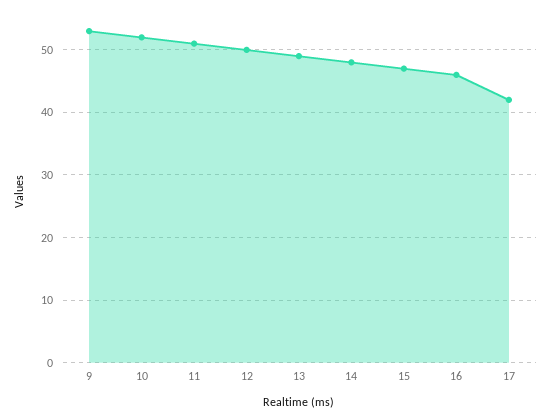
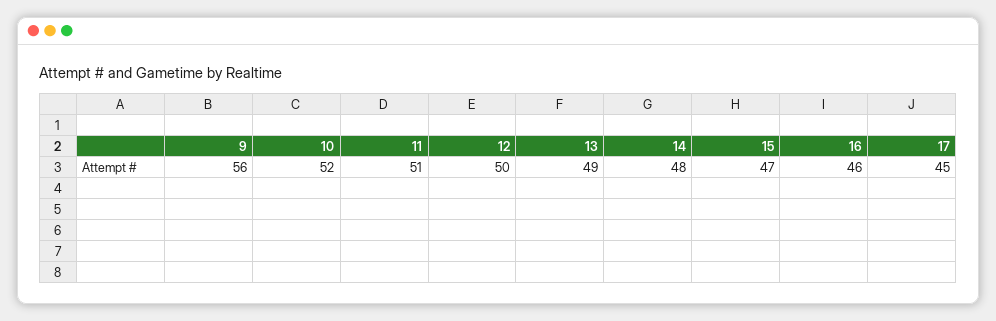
9: 53 -> 56
17: 42 -> 45

